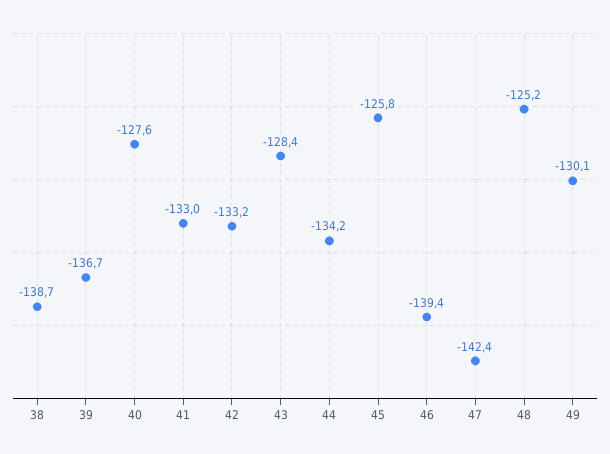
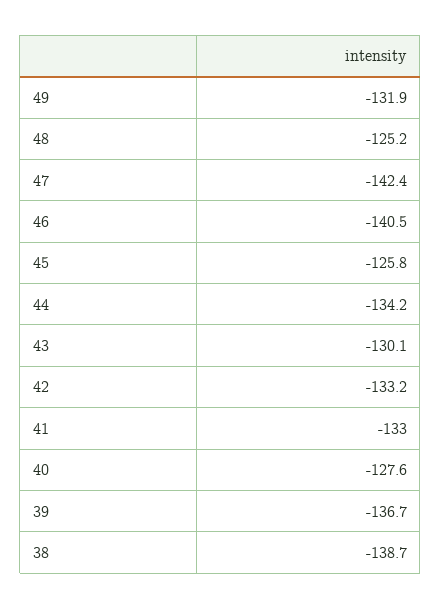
43: -128.4 -> -130.1
46: -139.4 -> -140.5
49: -130.1 -> -131.9

